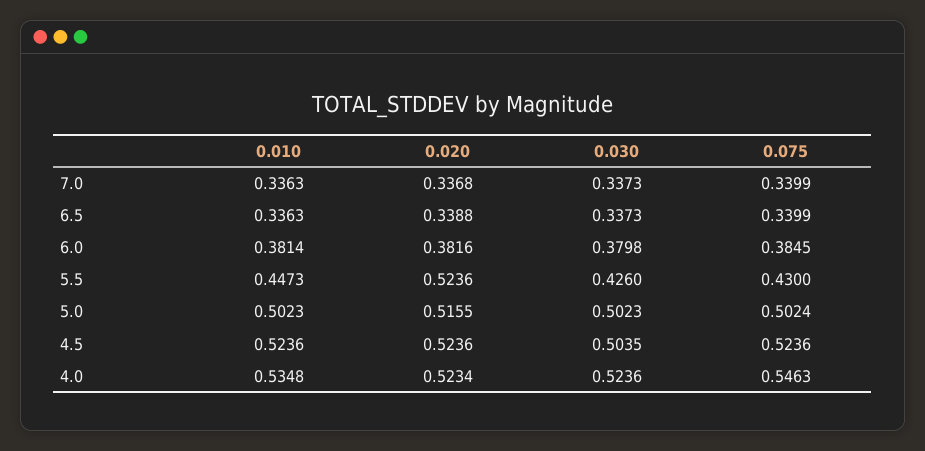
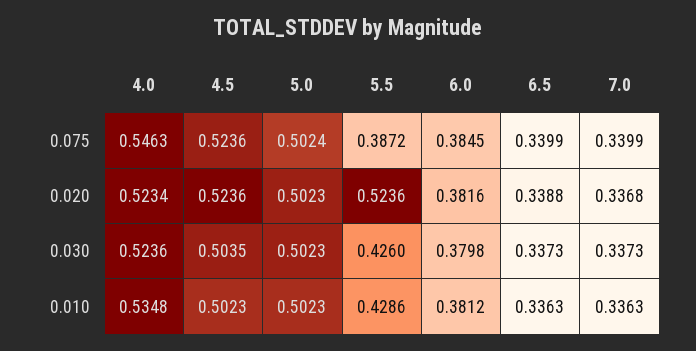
0.010, 6.0: 0.3814 -> 0.3812
0.010, 5.5: 0.4473 -> 0.4286
0.075, 5.5: 0.43 -> 0.3872
0.020, 5.0: 0.5155 -> 0.5023
0.010, 4.5: 0.5236 -> 0.5023

